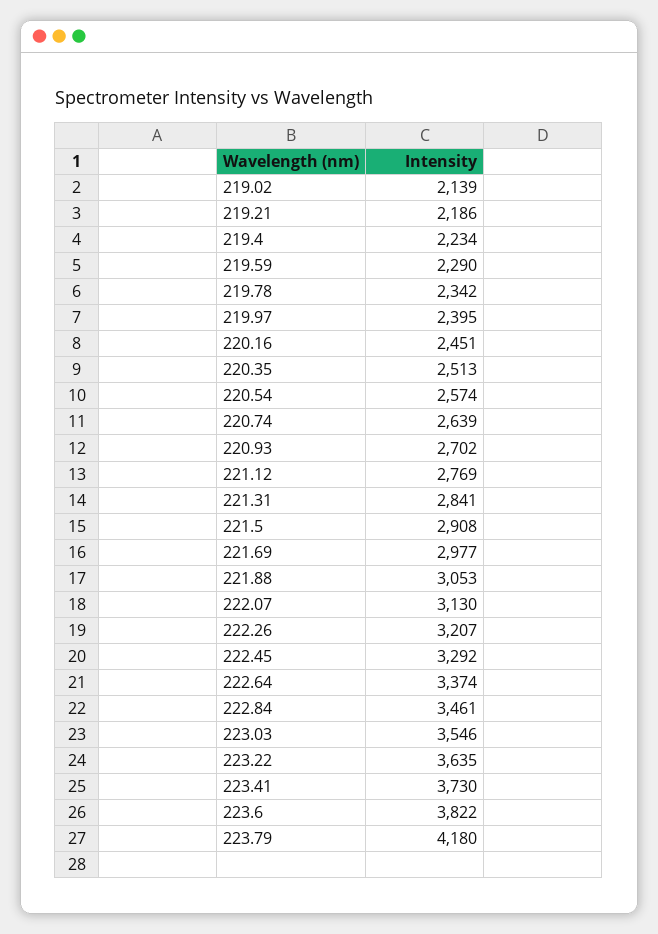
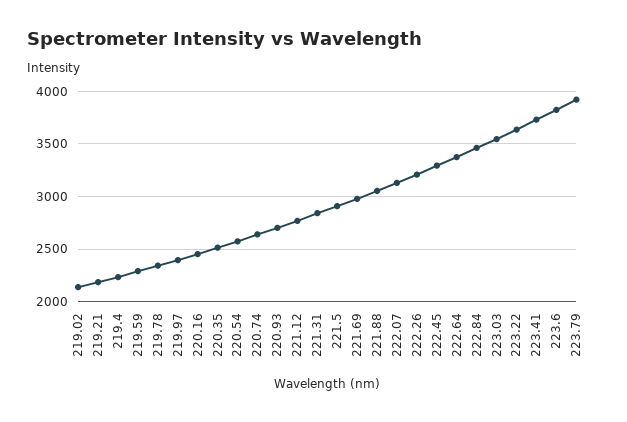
223.79: 4180 -> 3900

